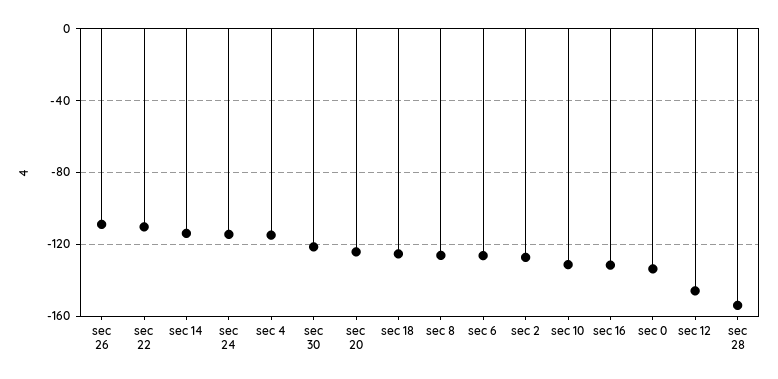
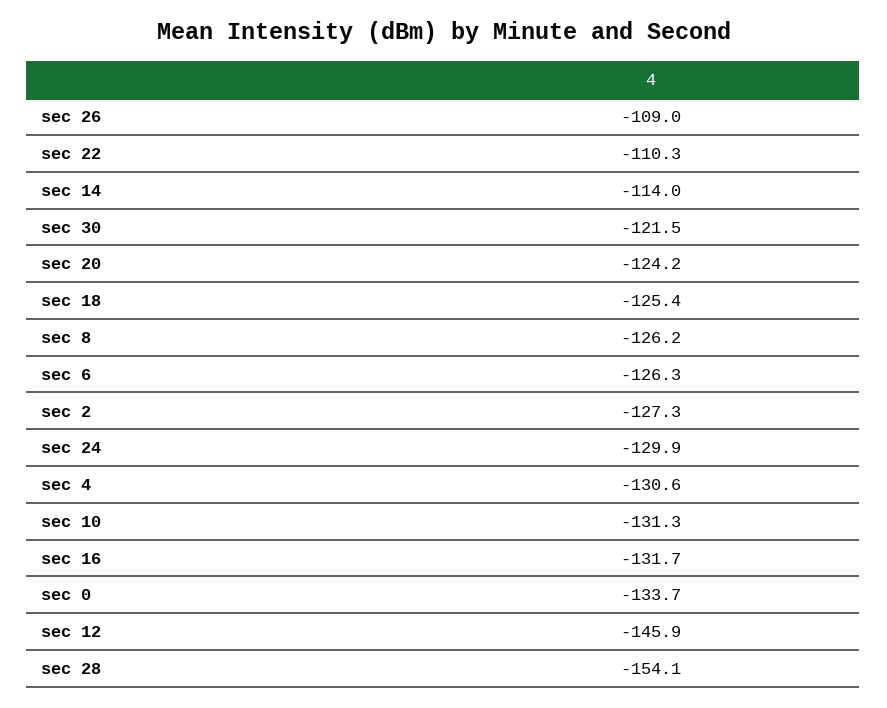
sec 24: -115 -> -129.9
sec 4: -115 -> -130.6

